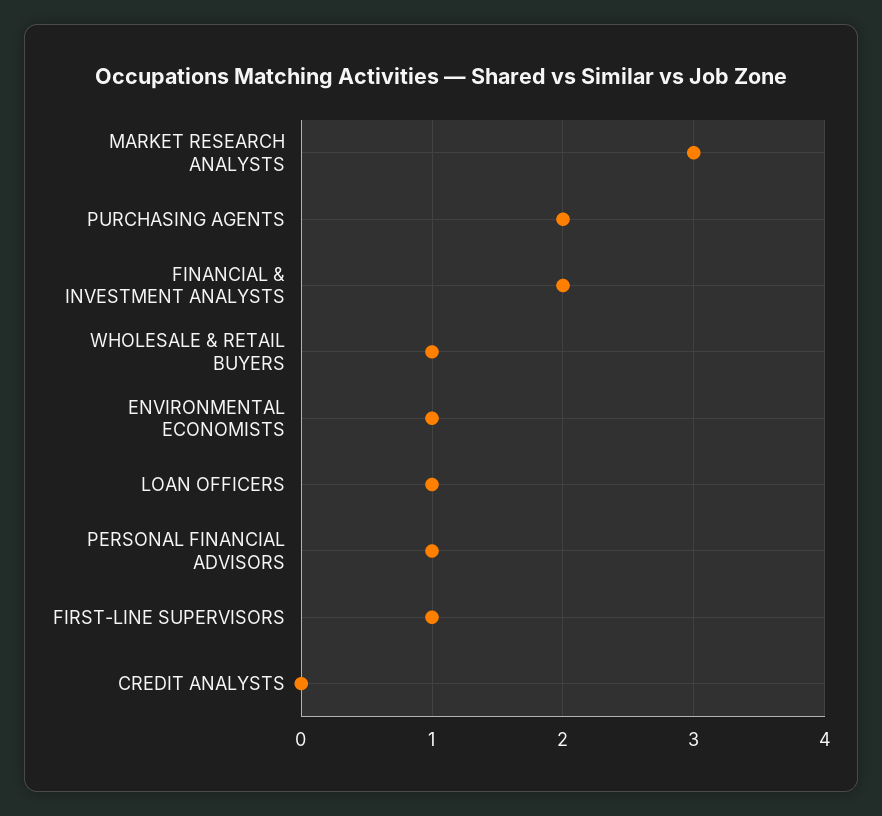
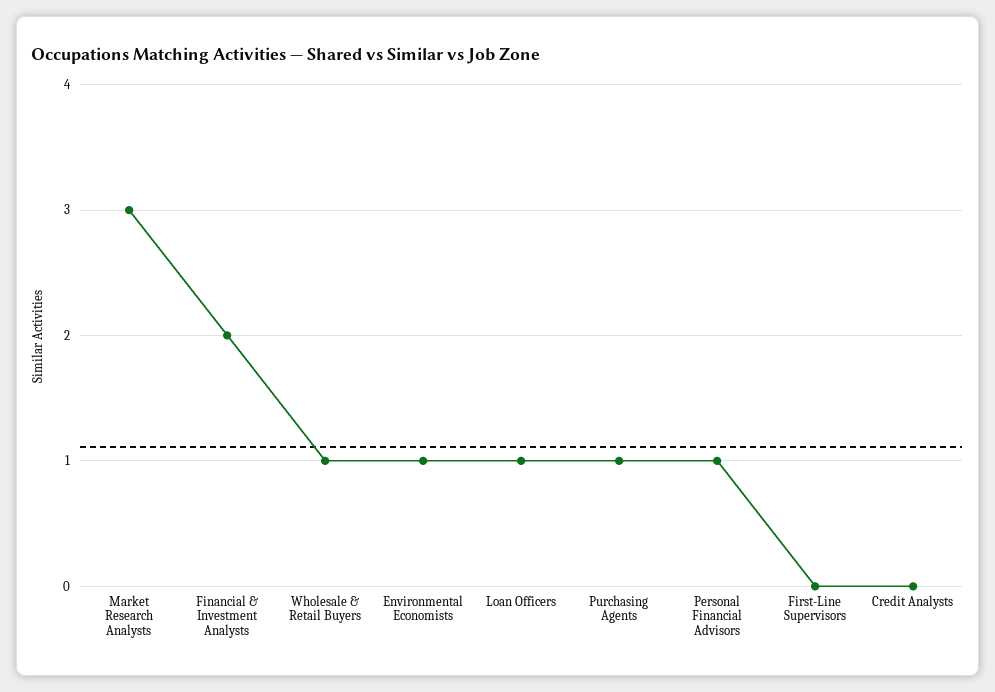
PURCHASING AGENTS: 2 -> 1
FIRST-LINE SUPERVISORS: 1 -> 0

